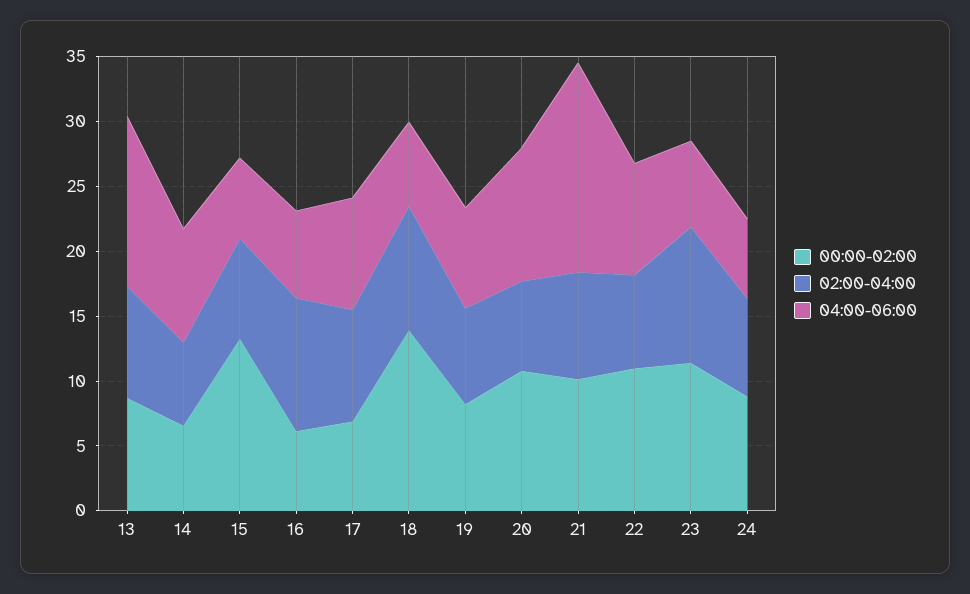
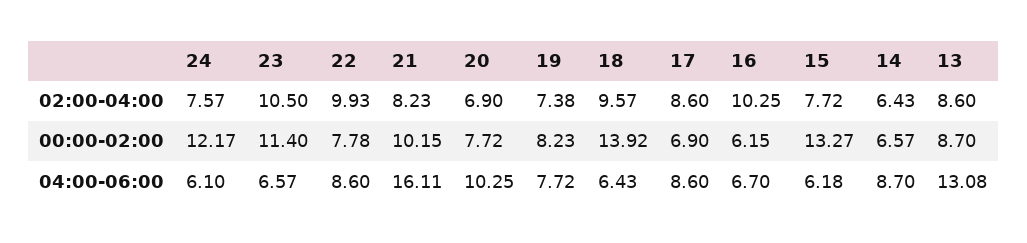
00:00-02:00, 20: 11 -> 7.72
00:00-02:00, 22: 11 -> 7.78
02:00-04:00, 22: 7 -> 9.93
00:00-02:00, 24: 9 -> 12.17

